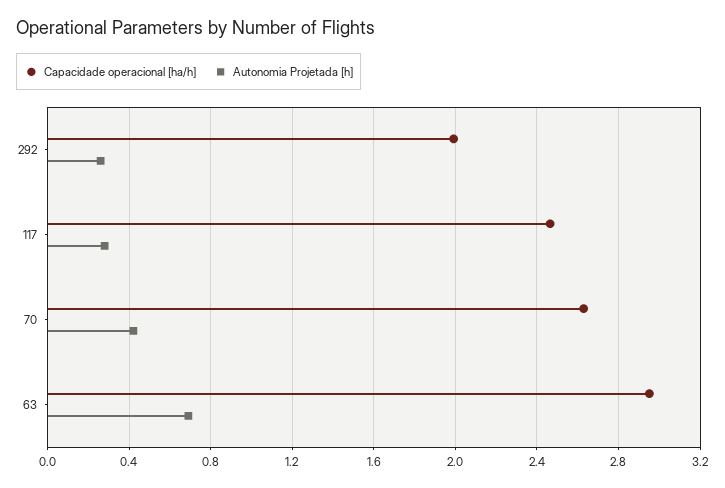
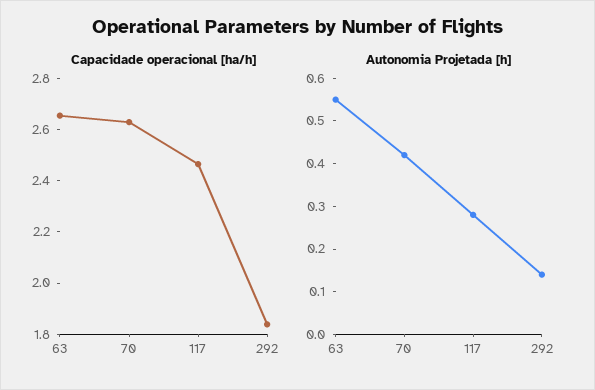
Capacidade operacional [ha/h], 292: 2 -> 1.85
Autonomia Projetada [h], 292: 0.25 -> 0.15
Capacidade operacional [ha/h], 63: 2.95 -> 2.65
Autonomia Projetada [h], 63: 0.7 -> 0.55

